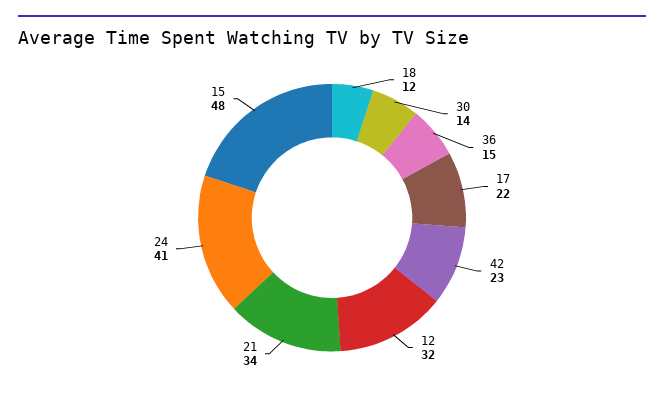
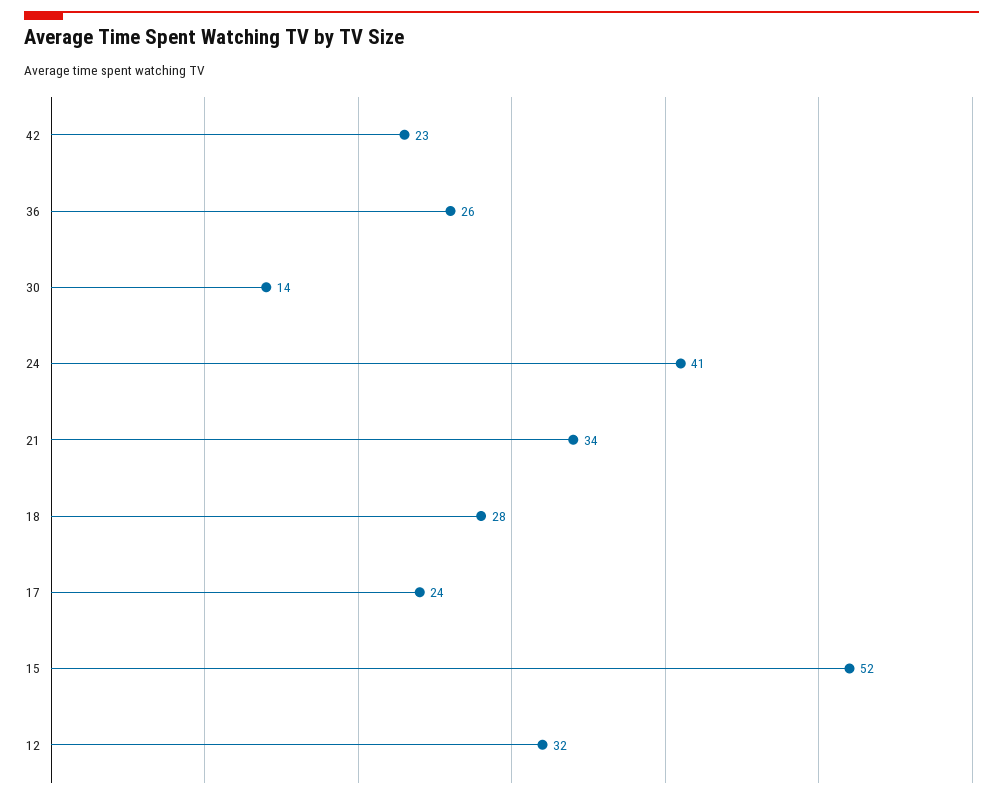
18: 12 -> 28
36: 15 -> 26
17: 22 -> 24
15: 48 -> 52

